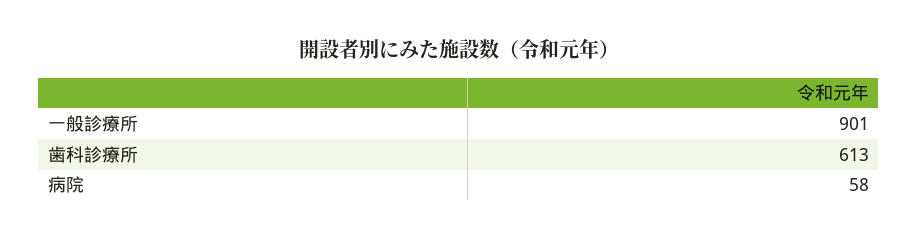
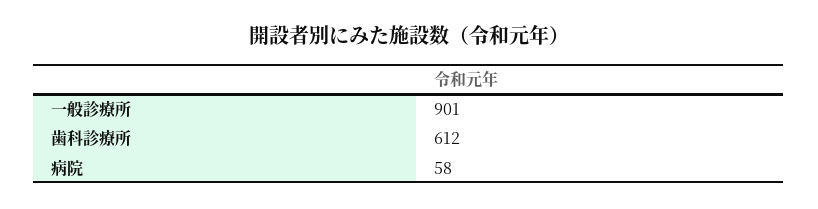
歯科診療所: 613 -> 612

